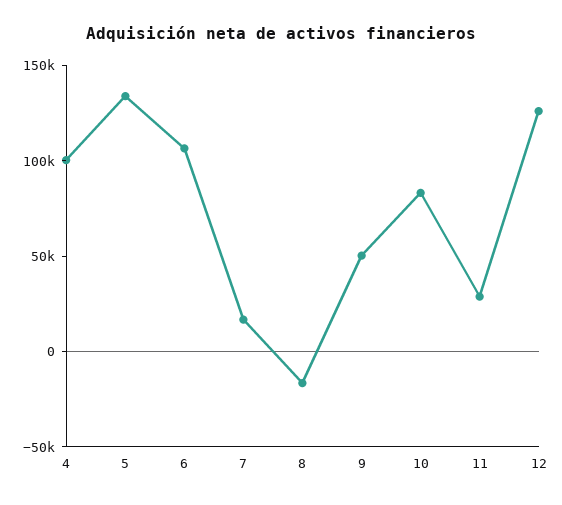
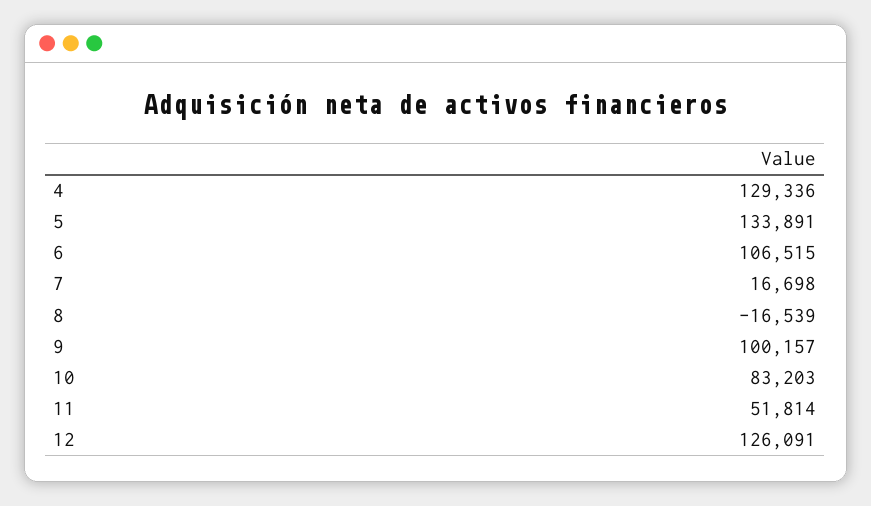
4: 100000 -> 129336
9: 50000 -> 100157
11: 30000 -> 51814

